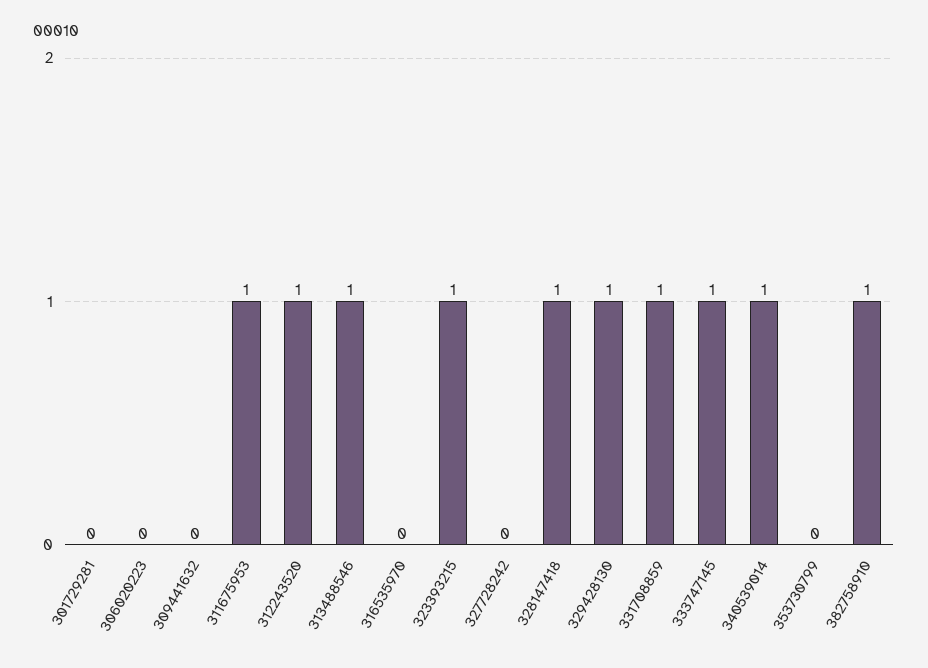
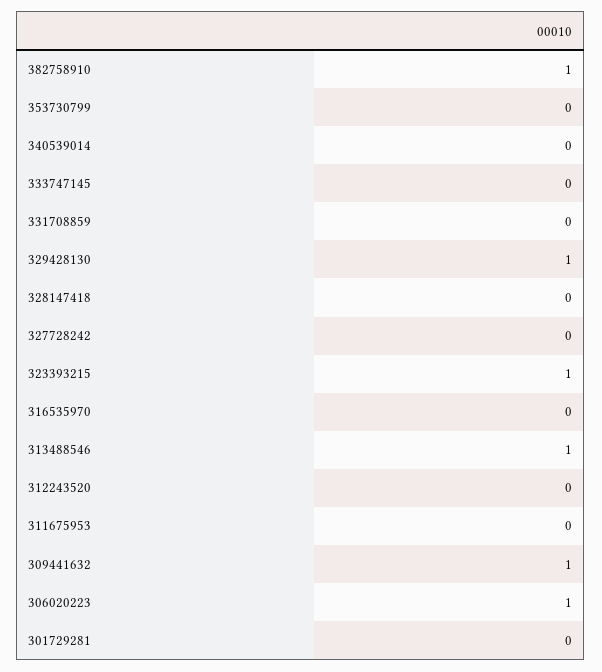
306020223: 0 -> 1
309441632: 0 -> 1
311675953: 1 -> 0
312243520: 1 -> 0
328147418: 1 -> 0
331708859: 1 -> 0
333747145: 1 -> 0
340539014: 1 -> 0

